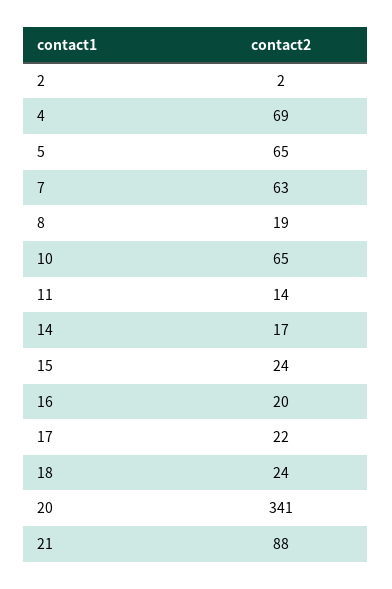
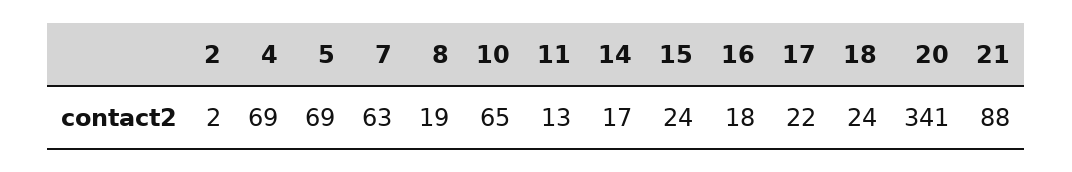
5: 65 -> 69
11: 14 -> 13
16: 20 -> 18

